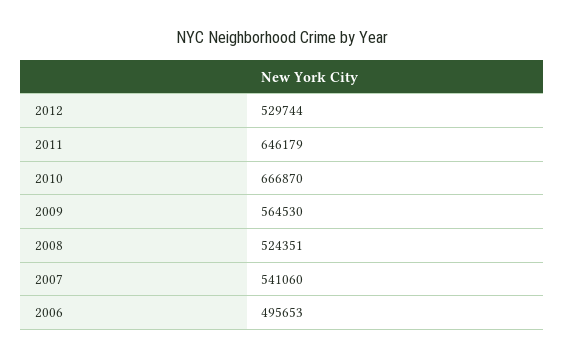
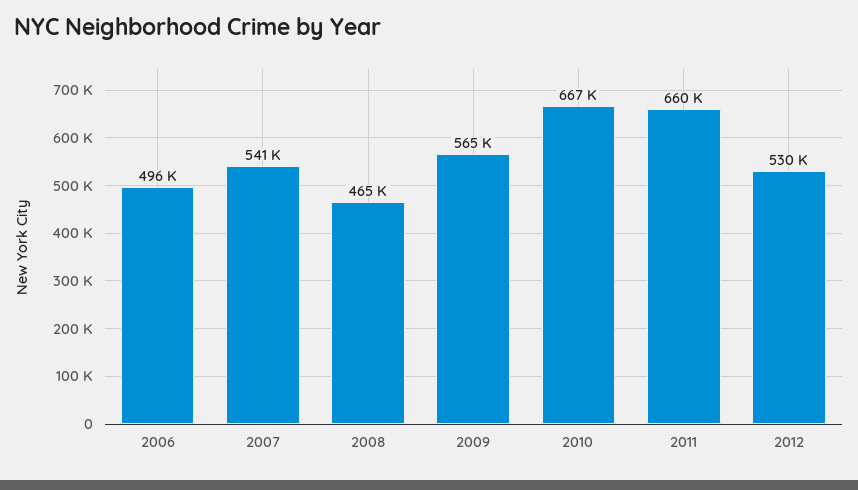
2011: 646179 -> 660000
2008: 524351 -> 465000

